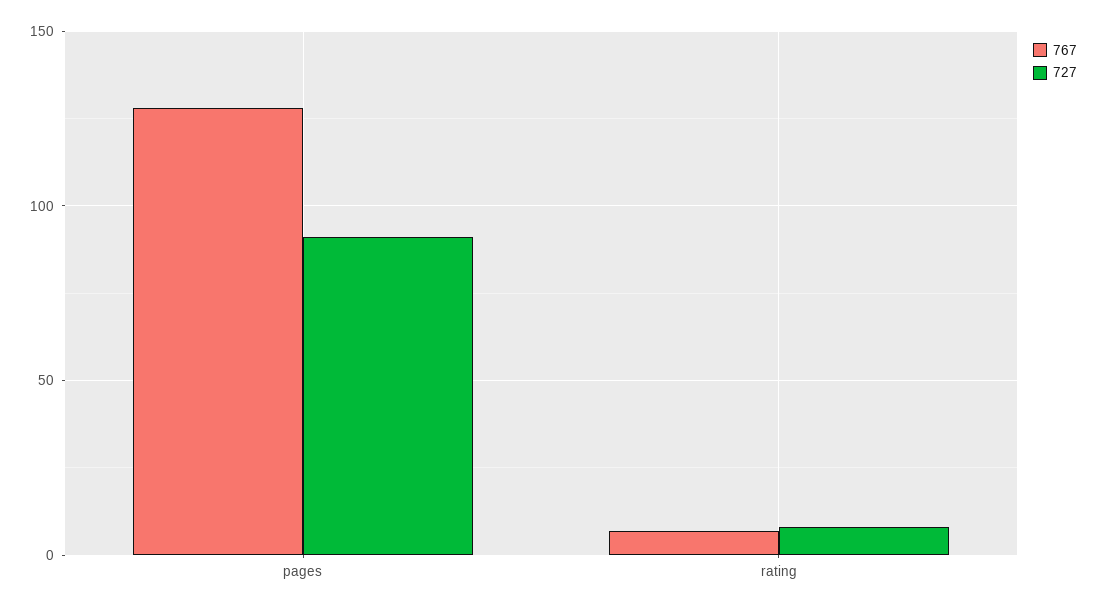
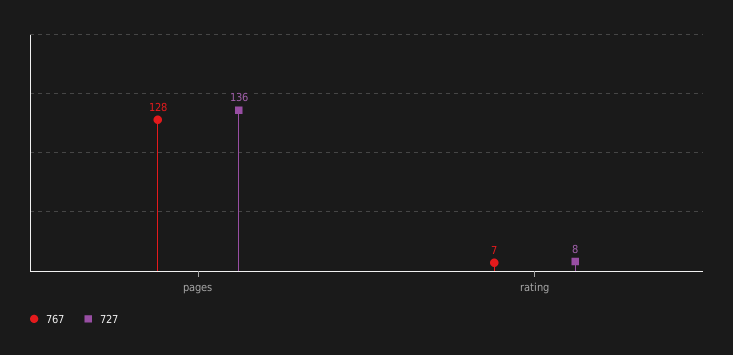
727, pages: 90 -> 136

